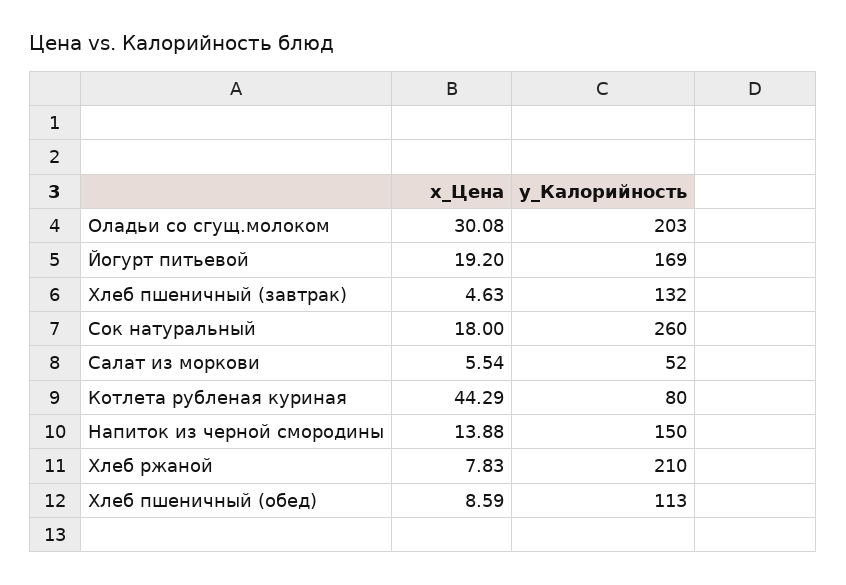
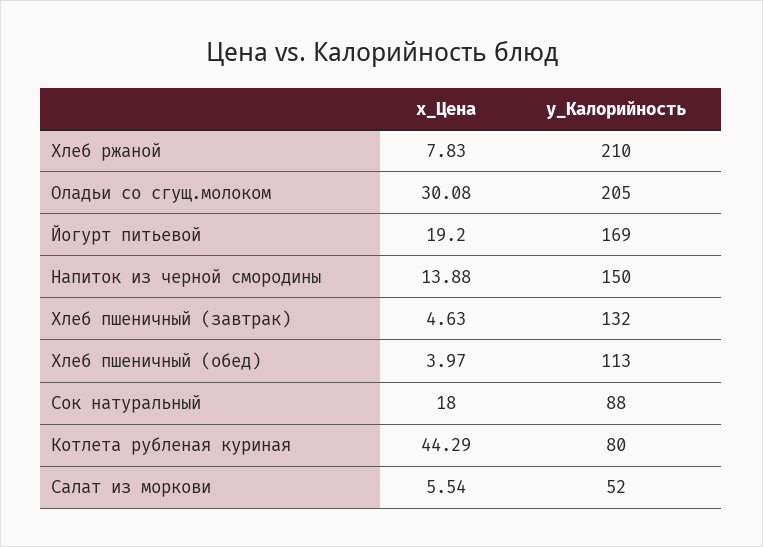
y_Калорийность, Оладьи со сгущ.молоком: 203 -> 205
y_Калорийность, Сок натуральный: 260 -> 88
x_Цена, Хлеб пшеничный (обед): 8.59 -> 3.97

